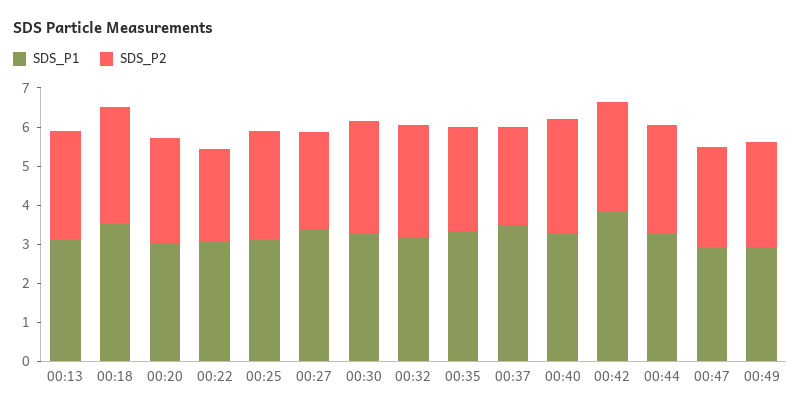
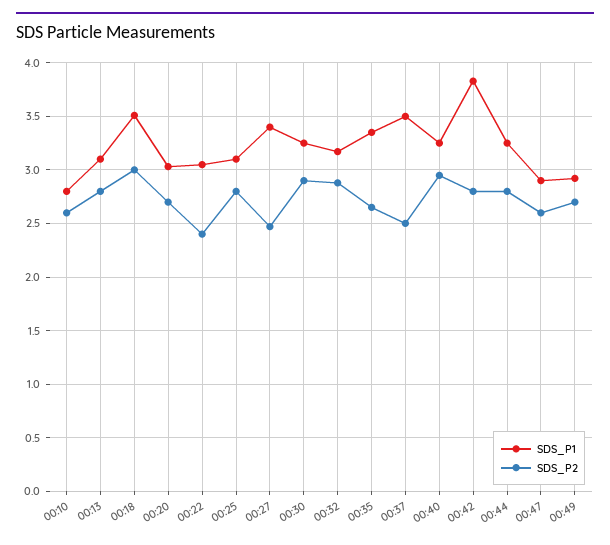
SDS_P1, 00:10: none -> 2.8
SDS_P2, 00:10: none -> 2.6

